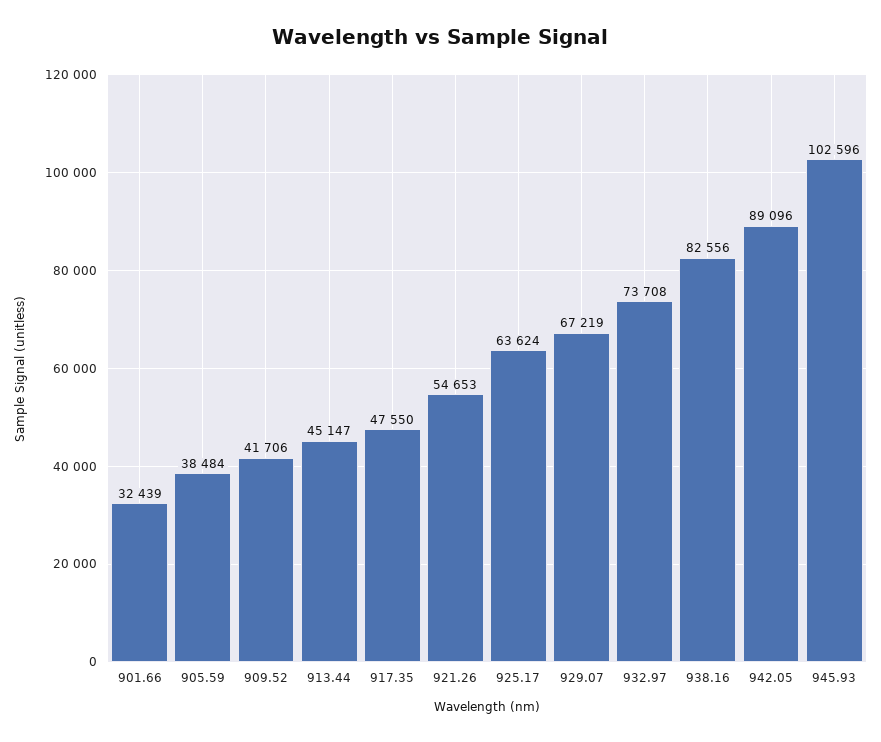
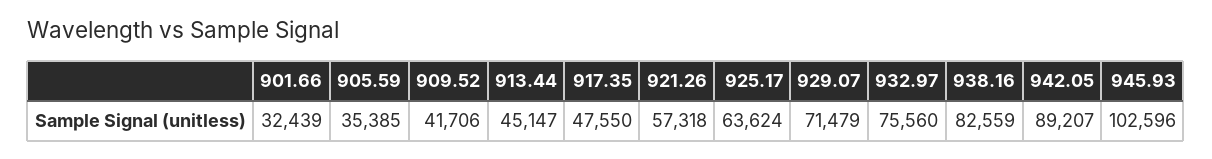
905.59: 38484 -> 35385
921.26: 54653 -> 57318
929.07: 67219 -> 71479
932.97: 73708 -> 75560
938.16: 82556 -> 82559
942.05: 89096 -> 89207

